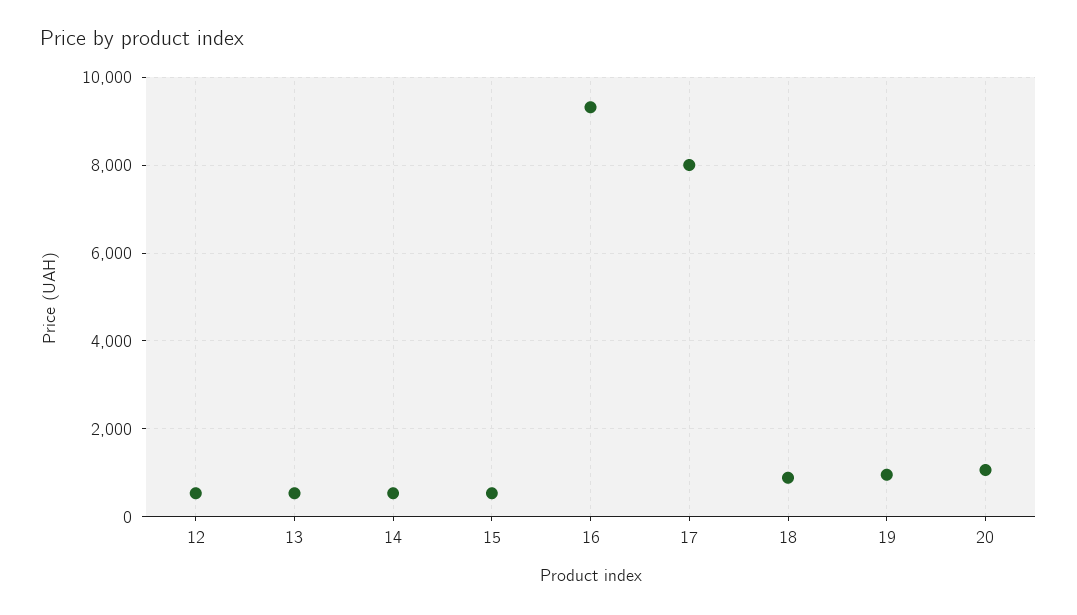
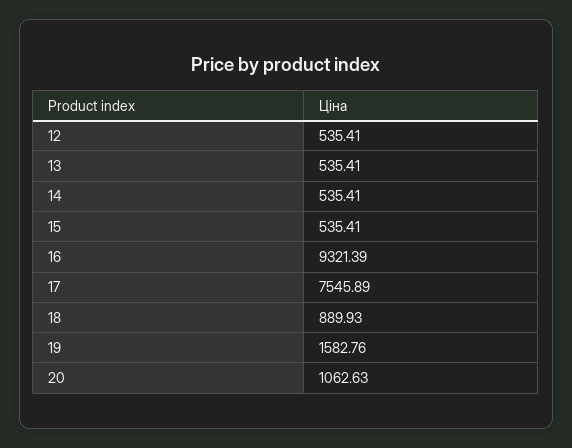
17: 8000 -> 7545.89
19: 1000 -> 1582.76

